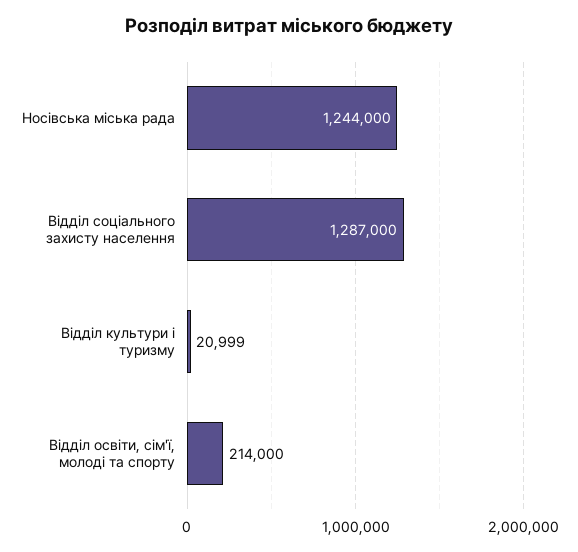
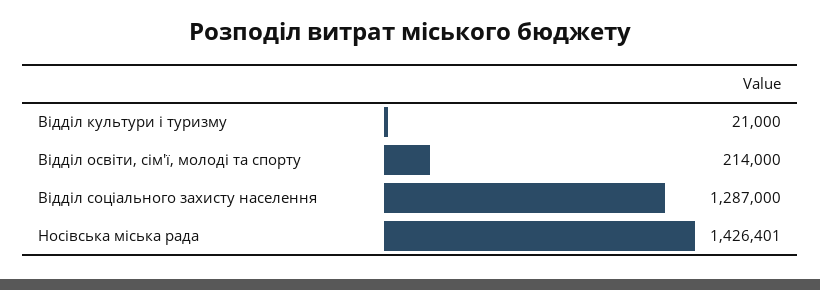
Носівська міська рада: 1244000 -> 1426401
Відділ культури і туризму: 20999 -> 21000

